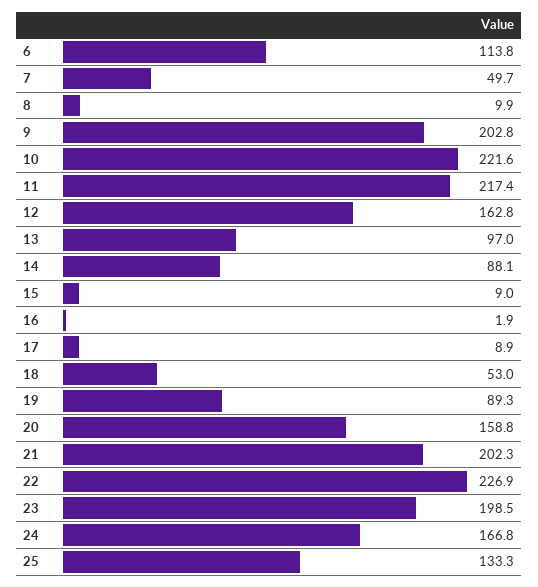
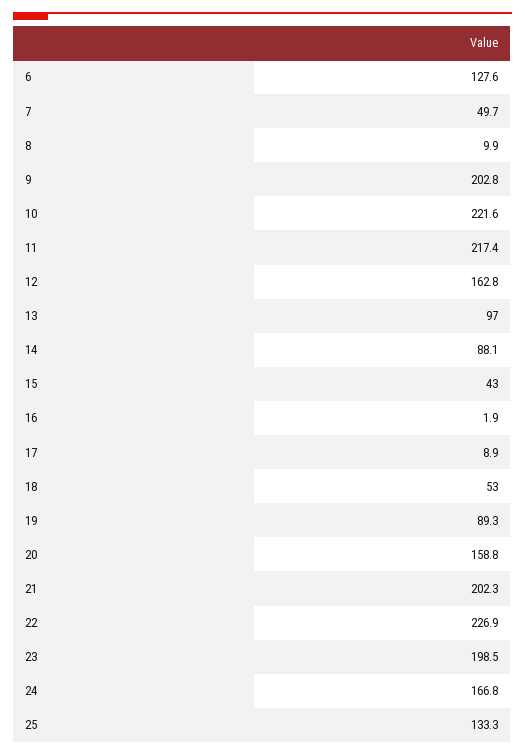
6: 113.8 -> 127.6
15: 9 -> 43

